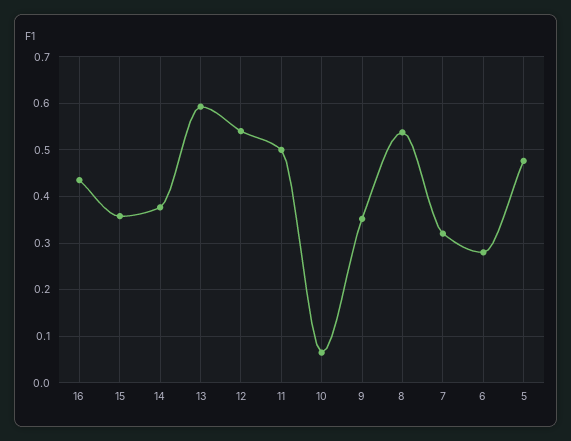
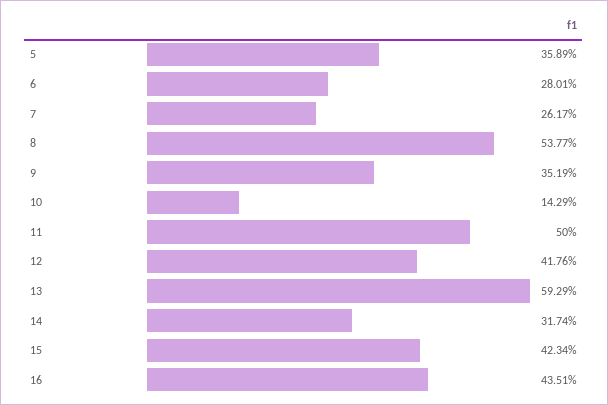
15: 0.36 -> 0.4234
14: 0.38 -> 0.3174
12: 0.54 -> 0.4176
10: 0.06 -> 0.1429
7: 0.32 -> 0.2617
5: 0.48 -> 0.3589

